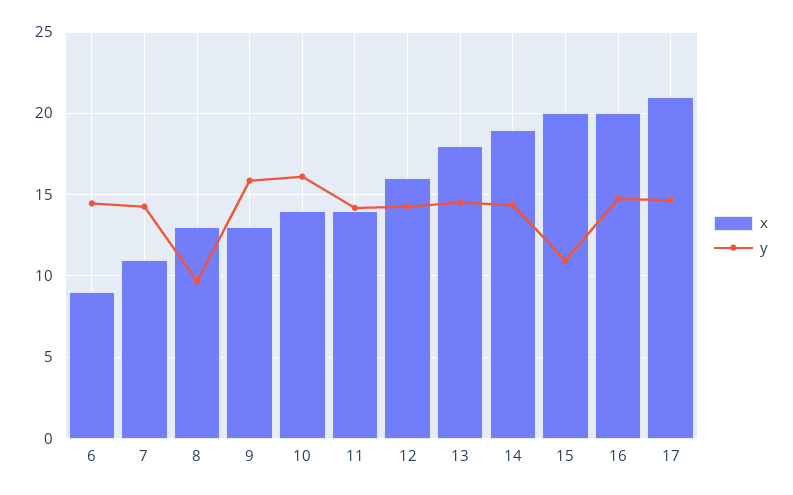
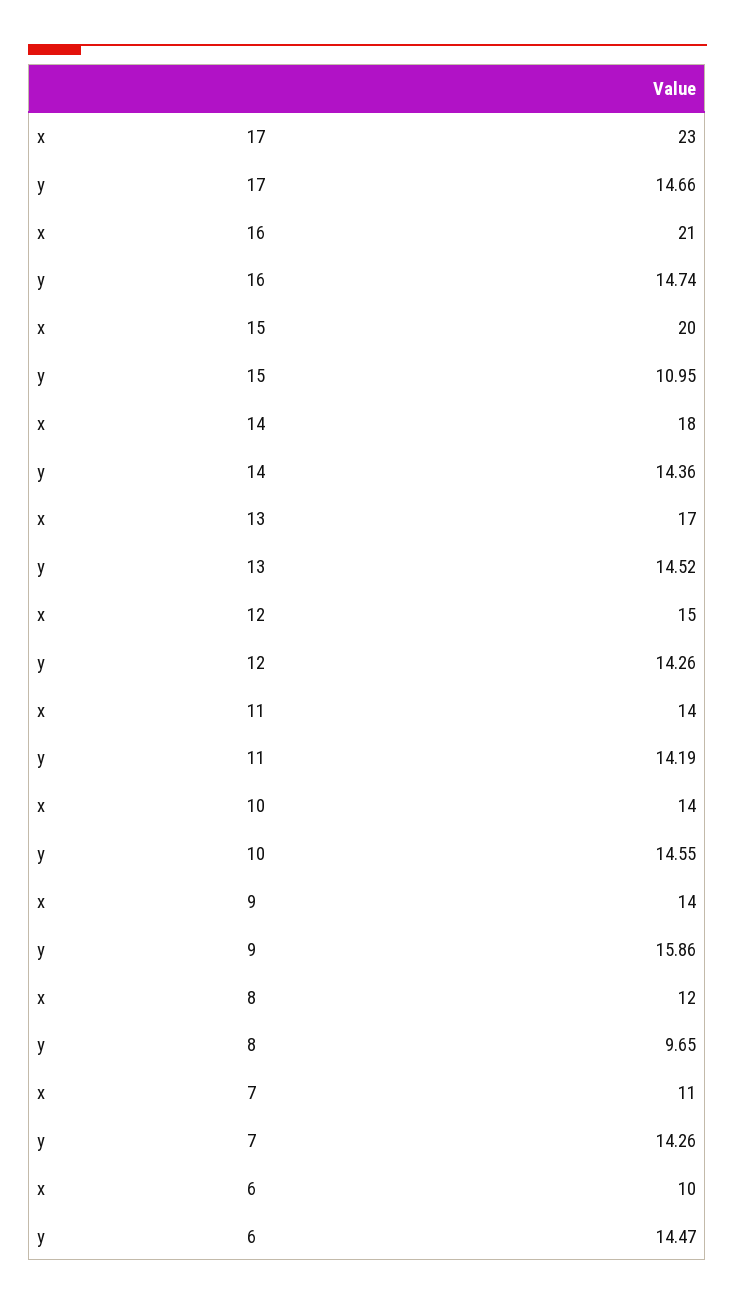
x, 6: 9 -> 10
x, 8: 13 -> 12
x, 9: 13 -> 14
y, 10: 16 -> 14.55
x, 12: 16 -> 15
x, 13: 18 -> 17
x, 14: 19 -> 18
x, 16: 20 -> 21
x, 17: 21 -> 23

